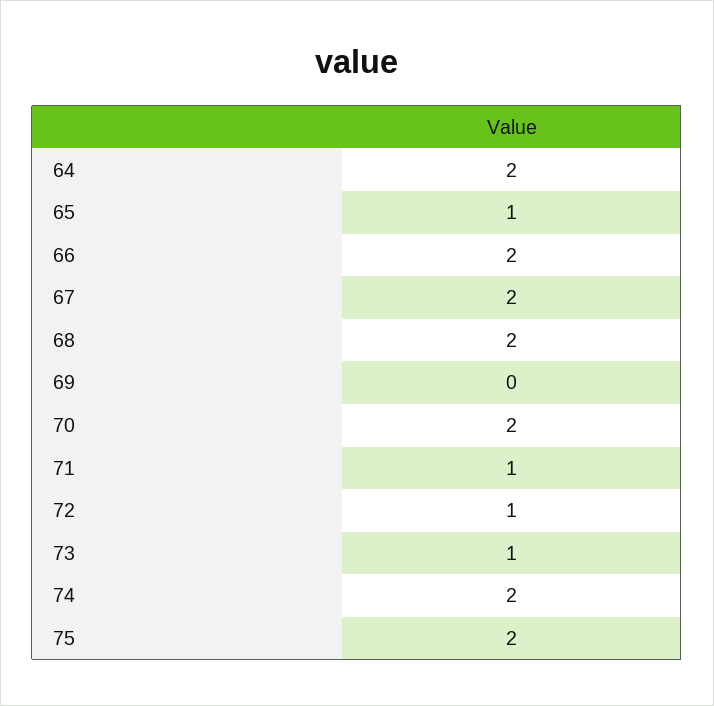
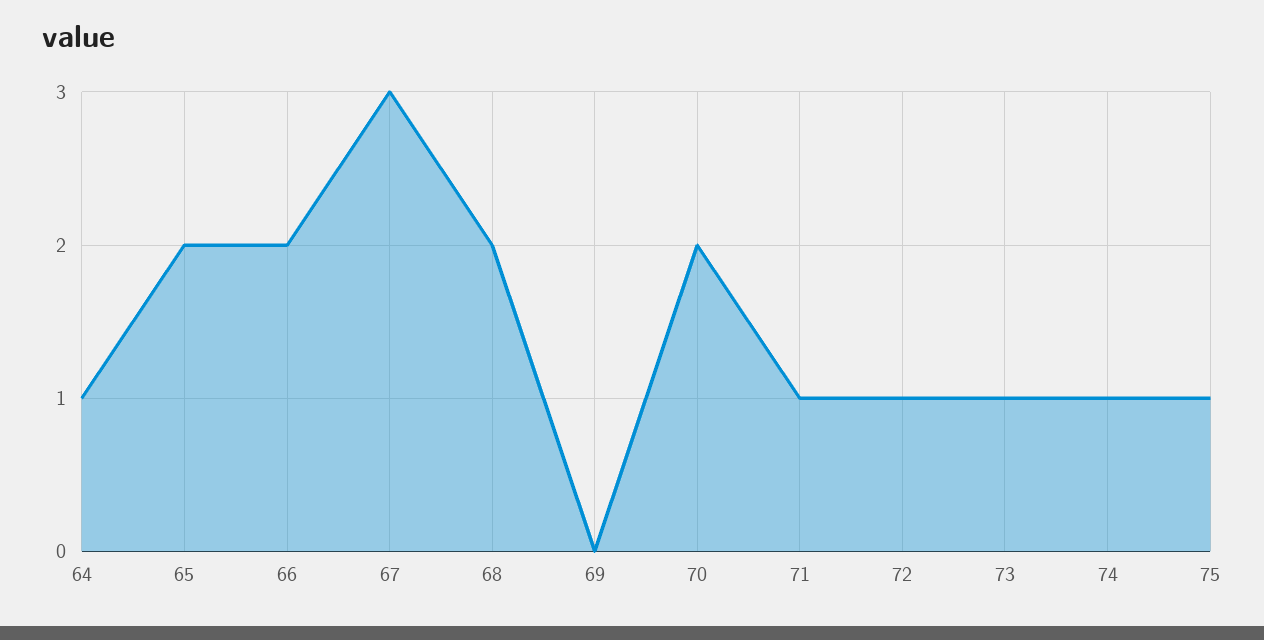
64: 2 -> 1
65: 1 -> 2
67: 2 -> 3
74: 2 -> 1
75: 2 -> 1

